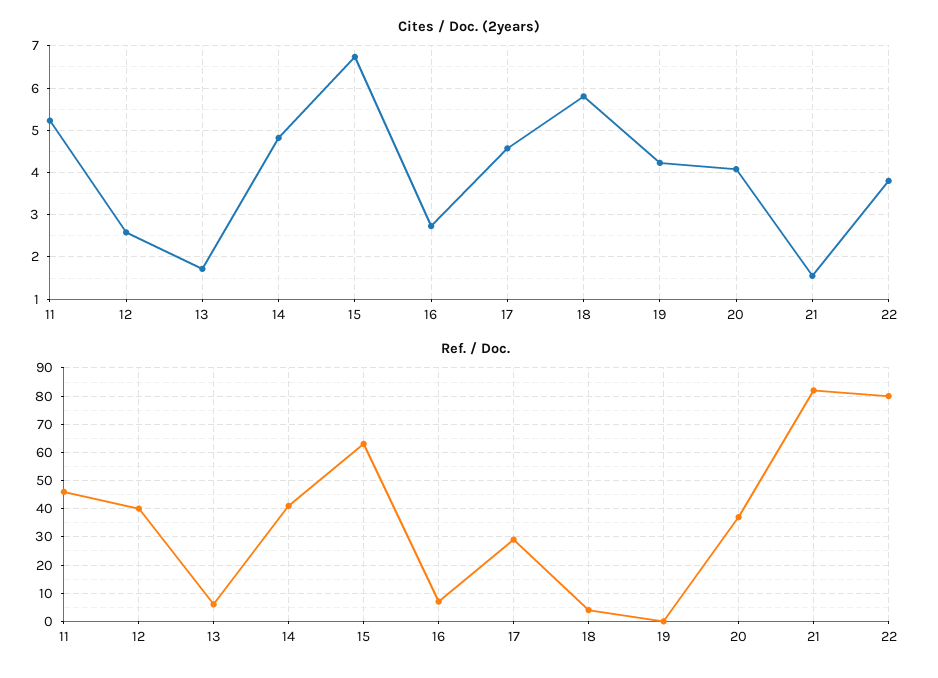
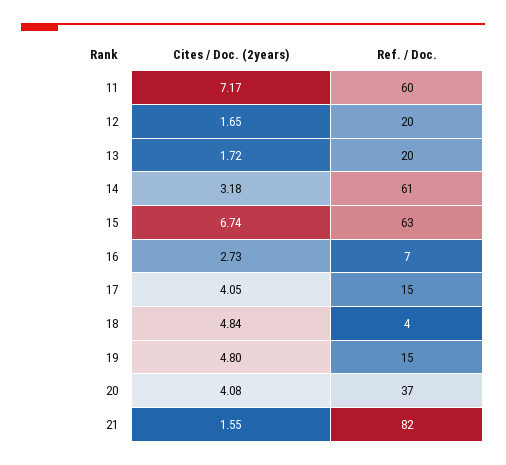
Cites / Doc. (2years), 11: 5.2 -> 7.17
Cites / Doc. (2years), 12: 2.6 -> 1.65
Cites / Doc. (2years), 14: 4.8 -> 3.18
Cites / Doc. (2years), 17: 4.6 -> 4.05
Cites / Doc. (2years), 18: 5.8 -> 4.84
Cites / Doc. (2years), 19: 4.2 -> 4.8
Cites / Doc. (2years), 22: 3.8 -> none
Ref. / Doc., 11: 45 -> 60
Ref. / Doc., 12: 40 -> 20
Ref. / Doc., 13: 5 -> 20
Ref. / Doc., 14: 40 -> 61
Ref. / Doc., 17: 30 -> 15
Ref. / Doc., 19: 0 -> 15
Ref. / Doc., 22: 80 -> none

